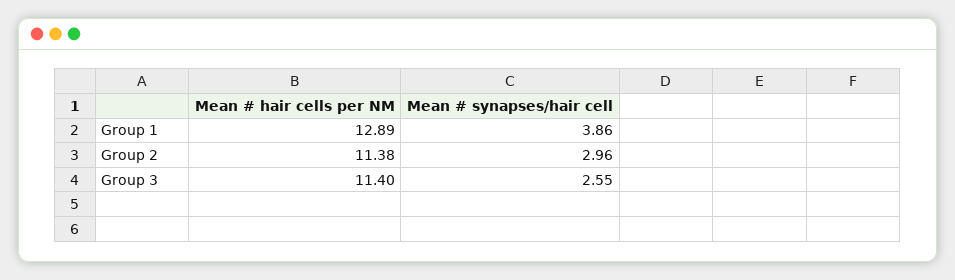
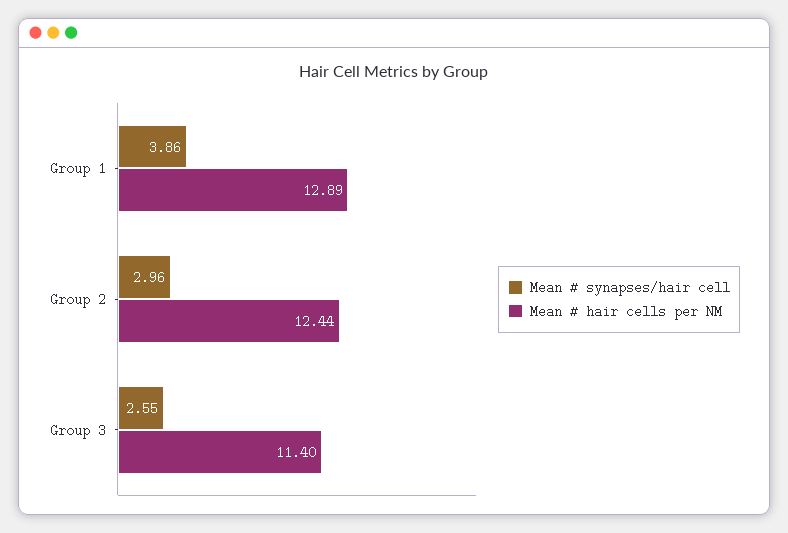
Mean # hair cells per NM, Group 2: 11.38 -> 12.44

